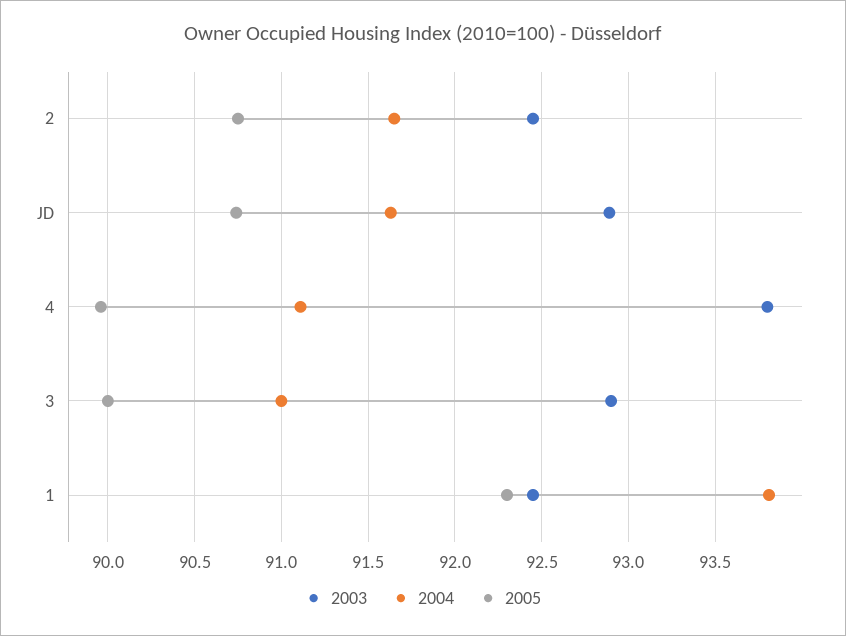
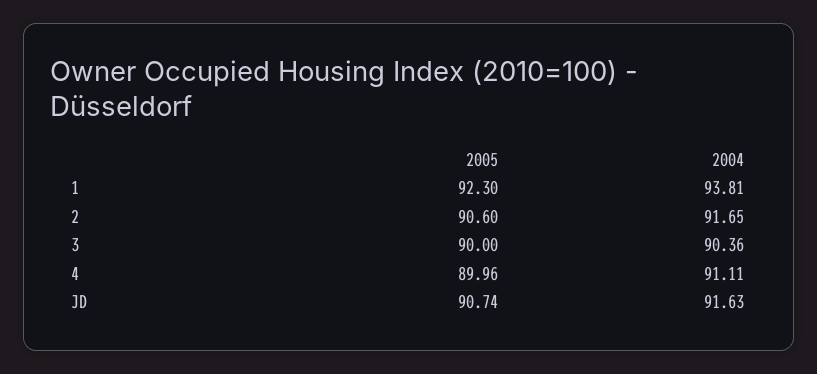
2003, 2: 92.45 -> none
2005, 2: 90.75 -> 90.6
2003, JD: 92.9 -> none
2003, 4: 93.8 -> none
2003, 3: 92.9 -> none
2004, 3: 91 -> 90.36
2003, 1: 92.45 -> none

